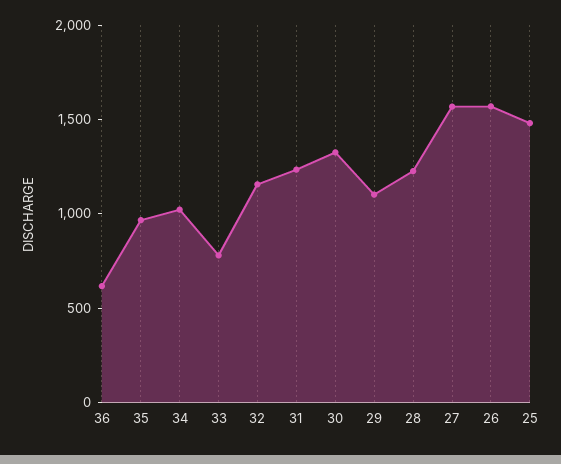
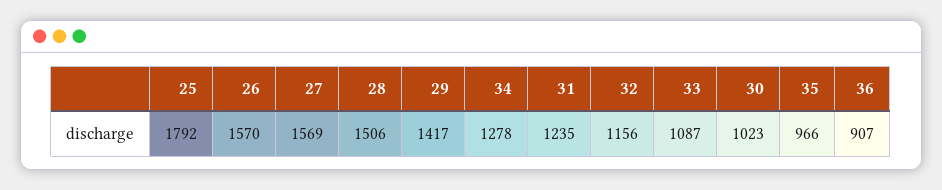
36: 600 -> 907
34: 1000 -> 1278
33: 800 -> 1087
30: 1300 -> 1023
29: 1100 -> 1417
28: 1200 -> 1506
25: 1500 -> 1792

